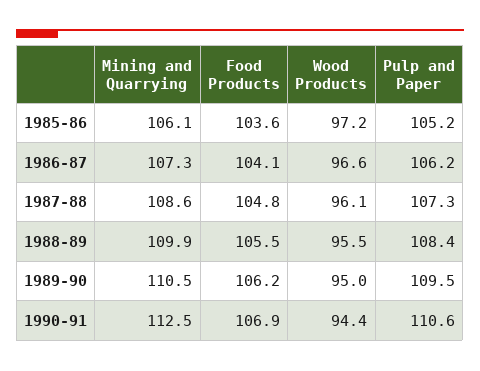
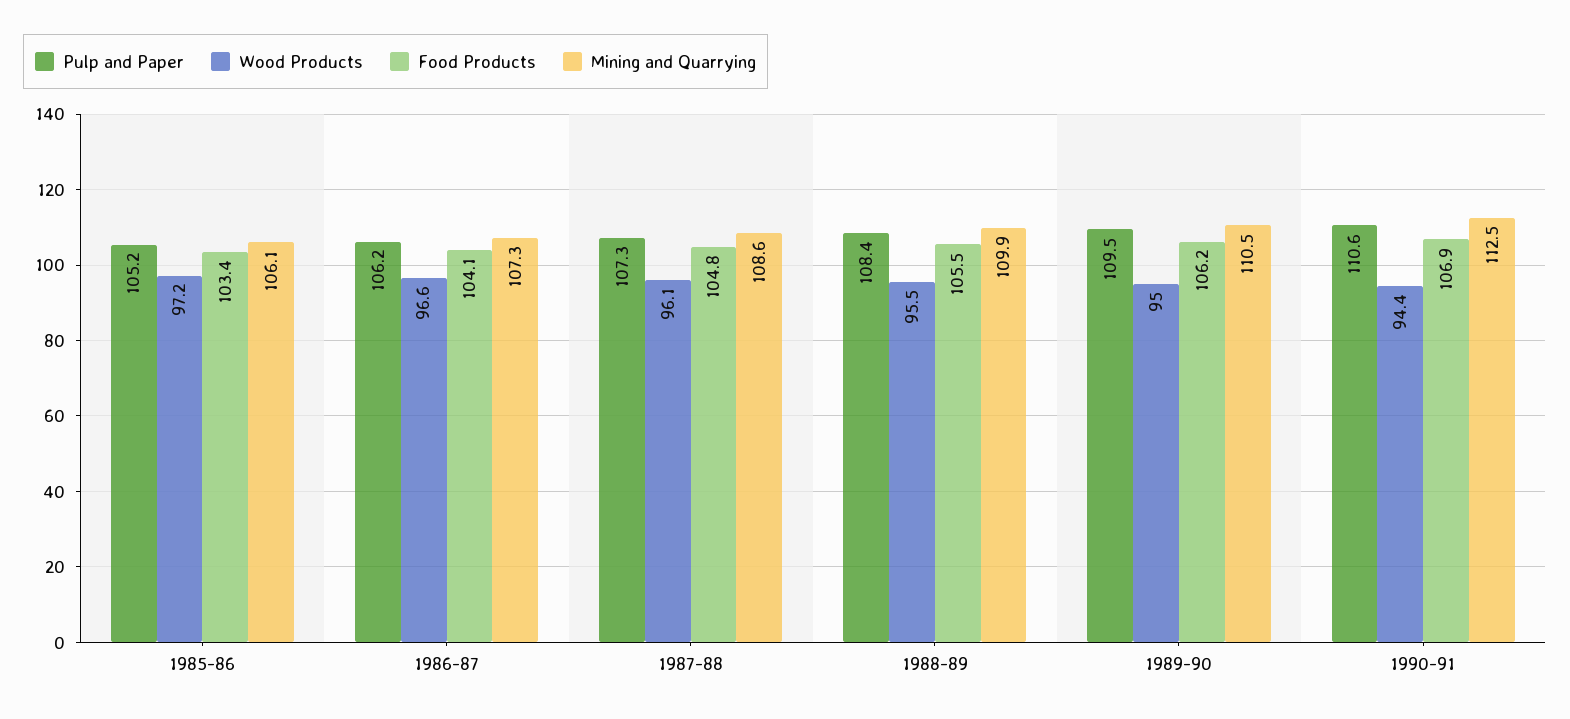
Food Products, 1985-86: 103.6 -> 103.4

